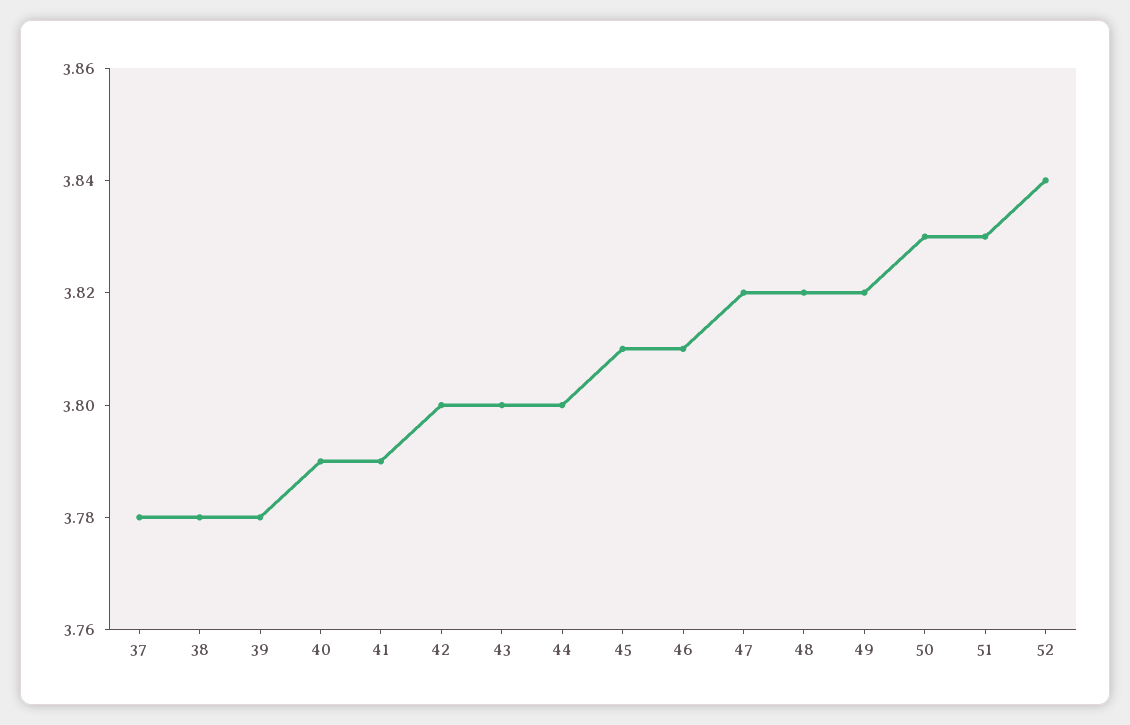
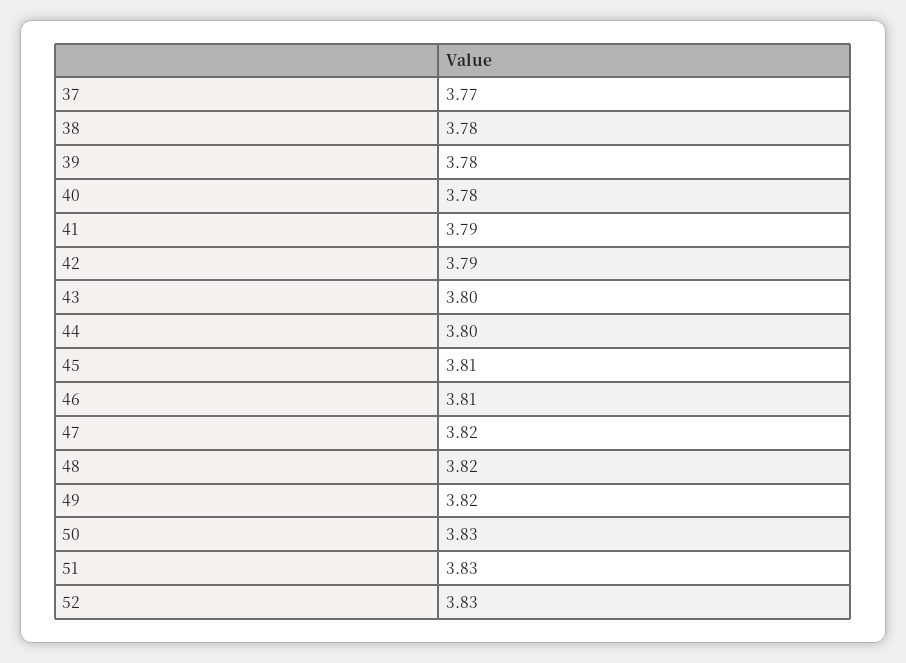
37: 3.78 -> 3.77
40: 3.79 -> 3.78
42: 3.8 -> 3.79
52: 3.84 -> 3.83

